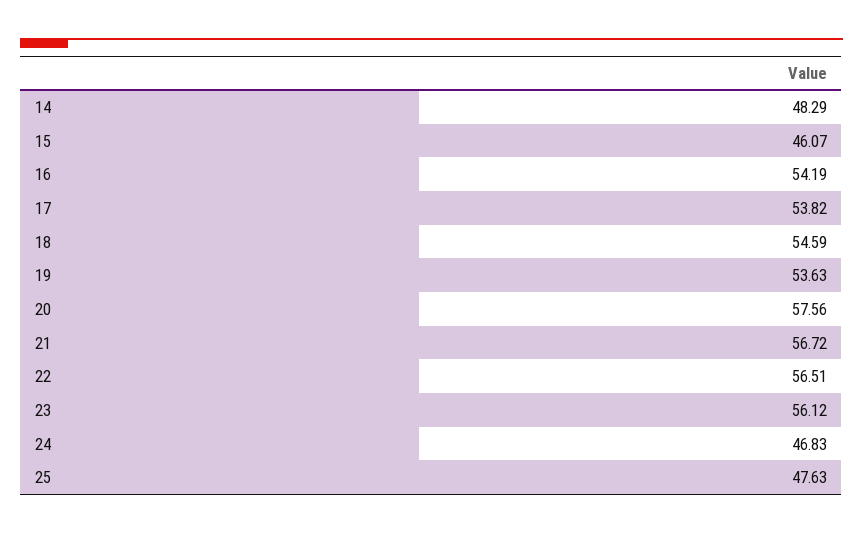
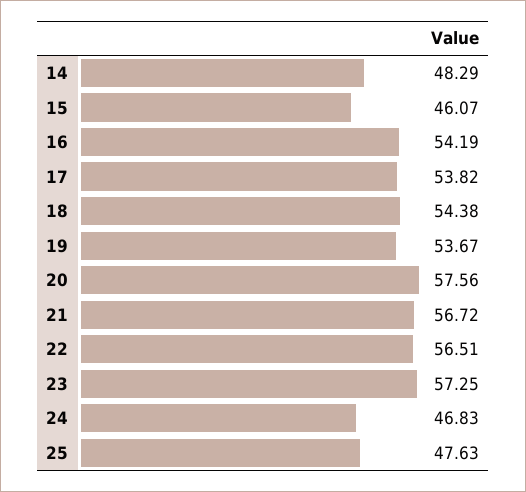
18: 54.59 -> 54.38
19: 53.63 -> 53.67
23: 56.12 -> 57.25

